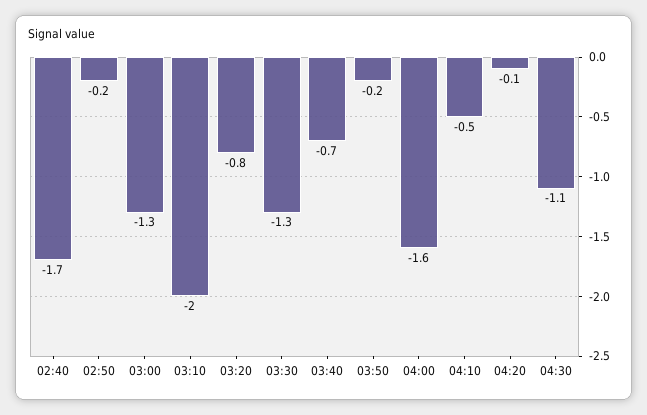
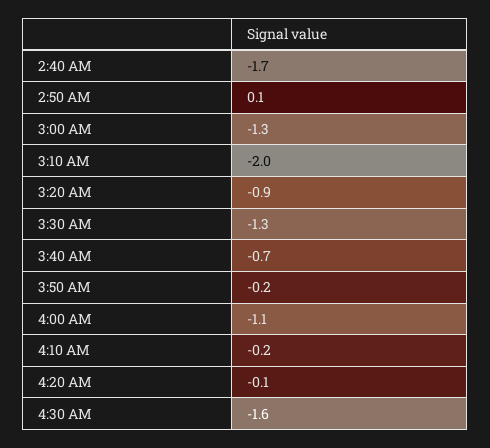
02:50: -0.2 -> 0.1
03:20: -0.8 -> -0.9
04:00: -1.6 -> -1.1
04:10: -0.5 -> -0.2
04:30: -1.1 -> -1.6

